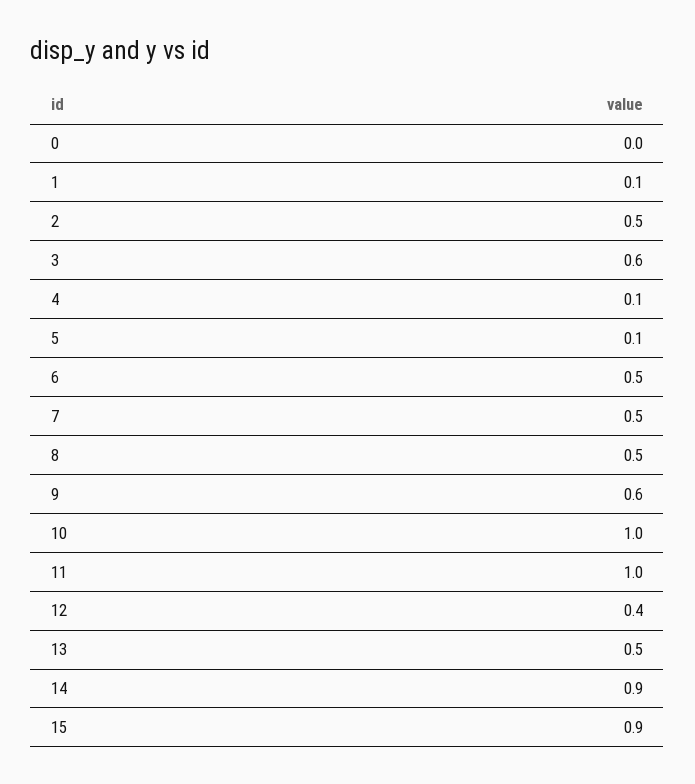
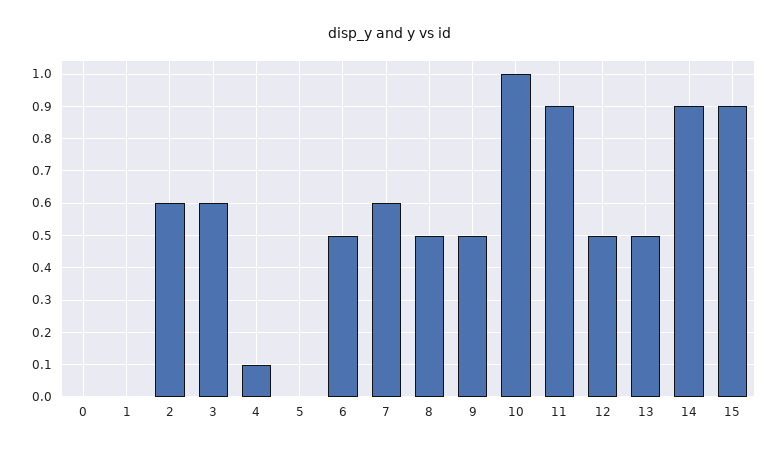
1: 0.1 -> 0
2: 0.5 -> 0.6
5: 0.1 -> 0
7: 0.5 -> 0.6
9: 0.6 -> 0.5
11: 1 -> 0.9
12: 0.4 -> 0.5

